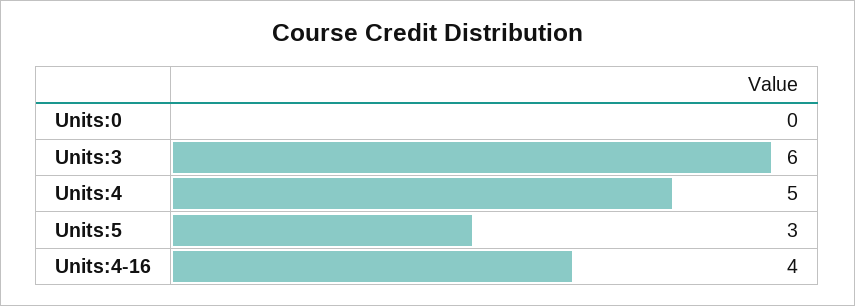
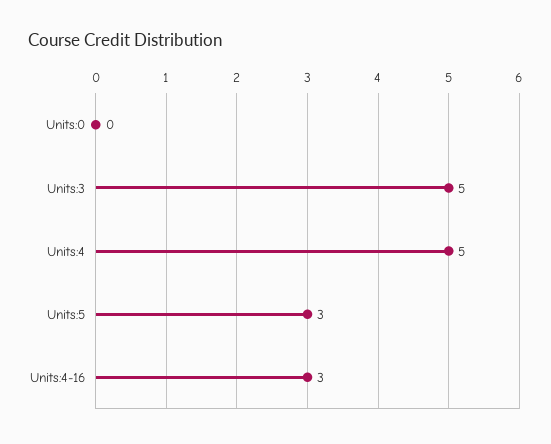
Units:3: 6 -> 5
Units:4-16: 4 -> 3

